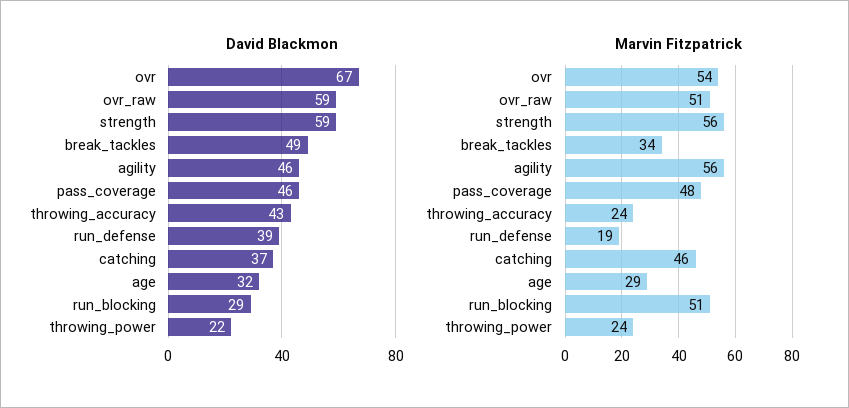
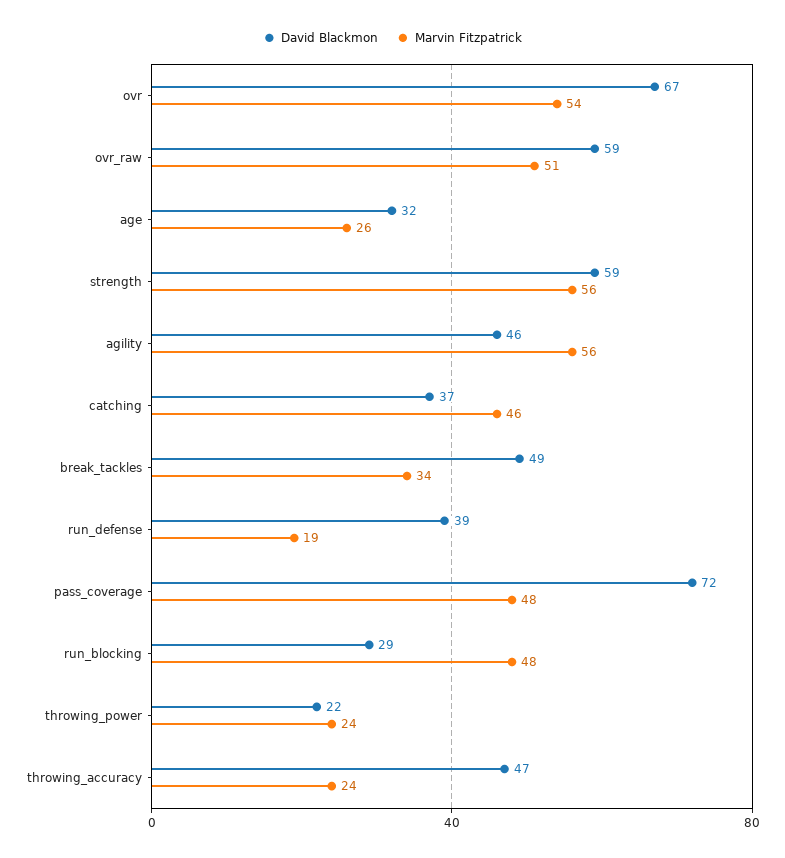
David Blackmon, pass_coverage: 46 -> 72
David Blackmon, throwing_accuracy: 43 -> 47
Marvin Fitzpatrick, age: 29 -> 26
Marvin Fitzpatrick, run_blocking: 51 -> 48

